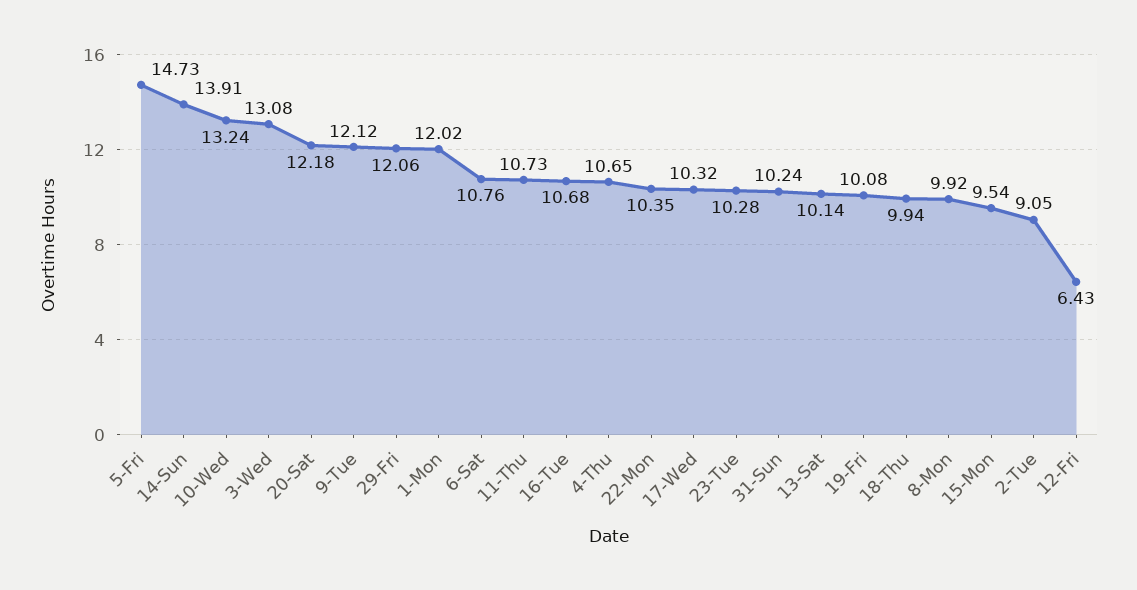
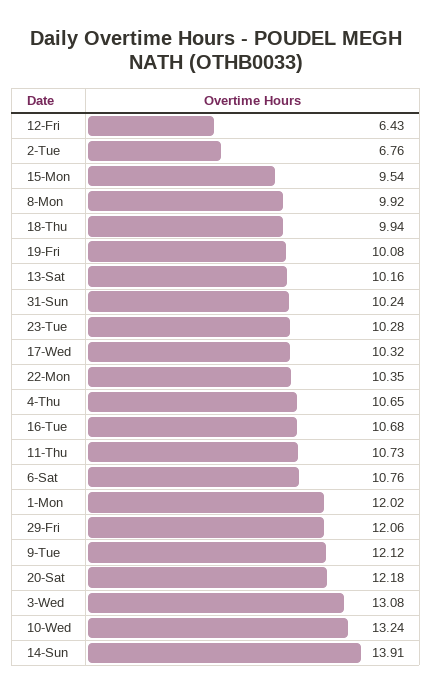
5-Fri: 14.73 -> none
13-Sat: 10.14 -> 10.16
2-Tue: 9.05 -> 6.76

